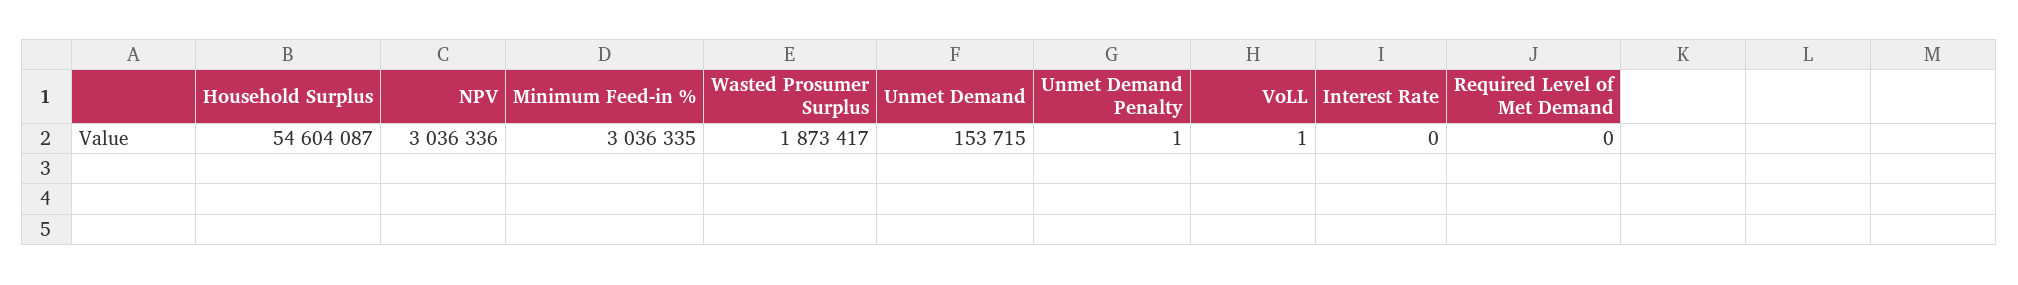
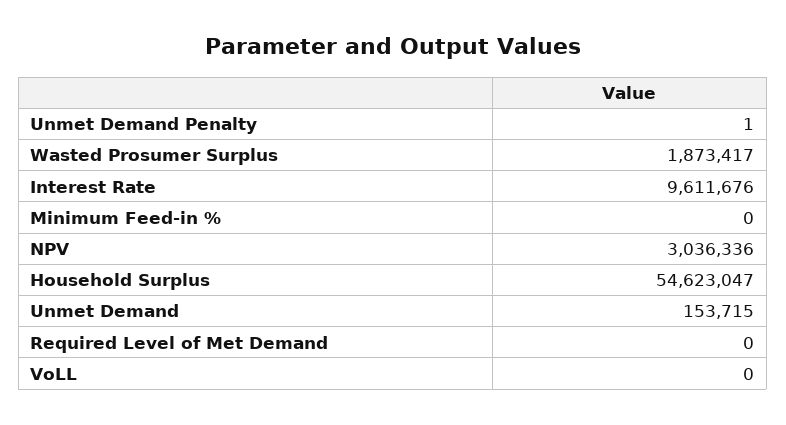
Household Surplus: 54604087 -> 54623047
Minimum Feed-in %: 3036335 -> 0
VoLL: 1 -> 0
Interest Rate: 0 -> 9611676

